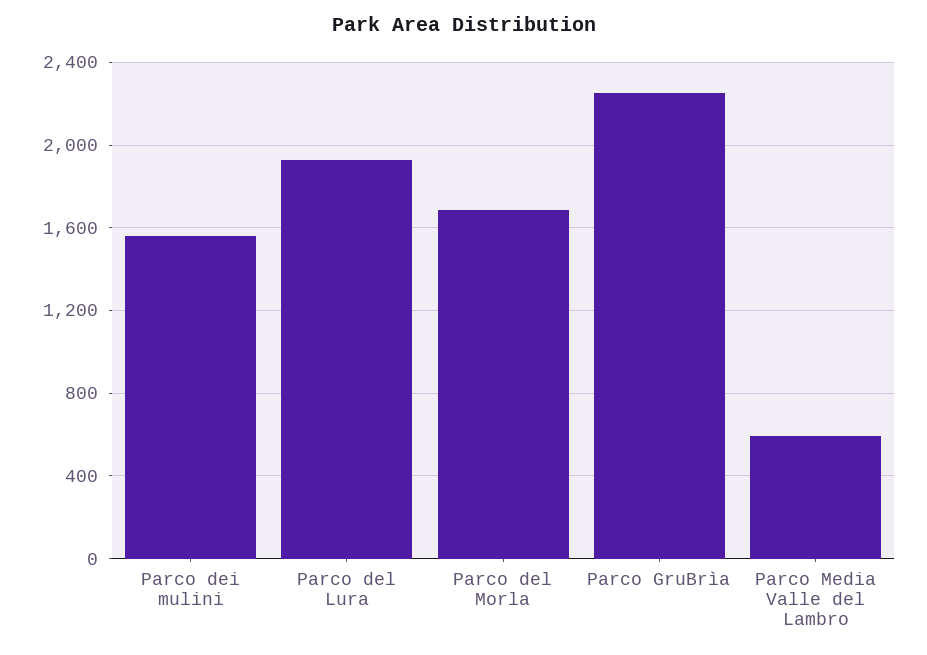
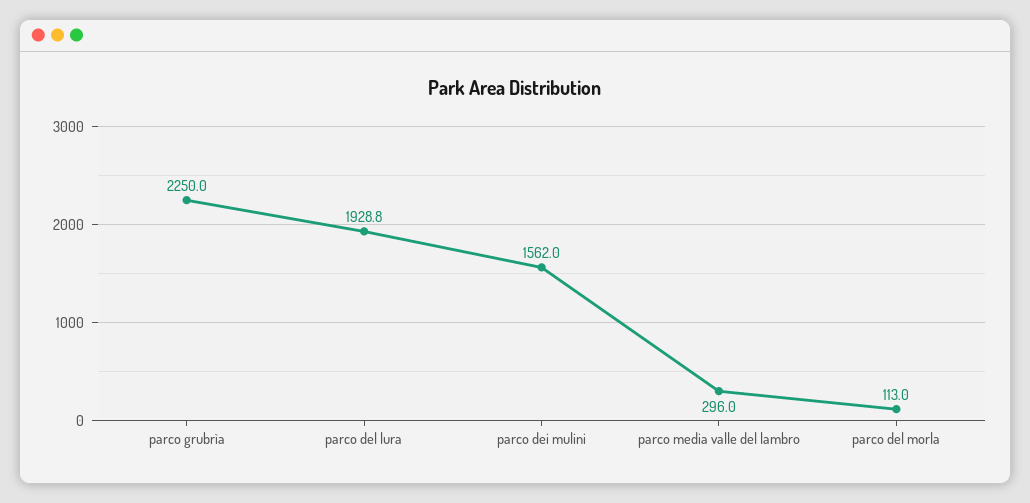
Parco del Morla: 1700 -> 113
Parco Media Valle del Lambro: 600 -> 296

